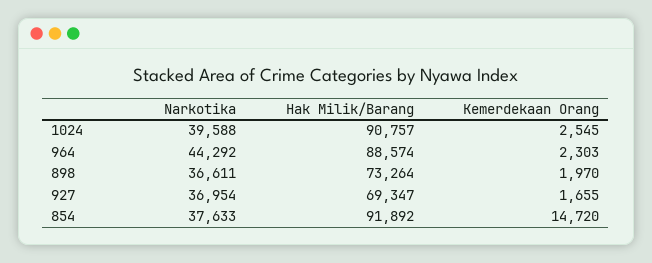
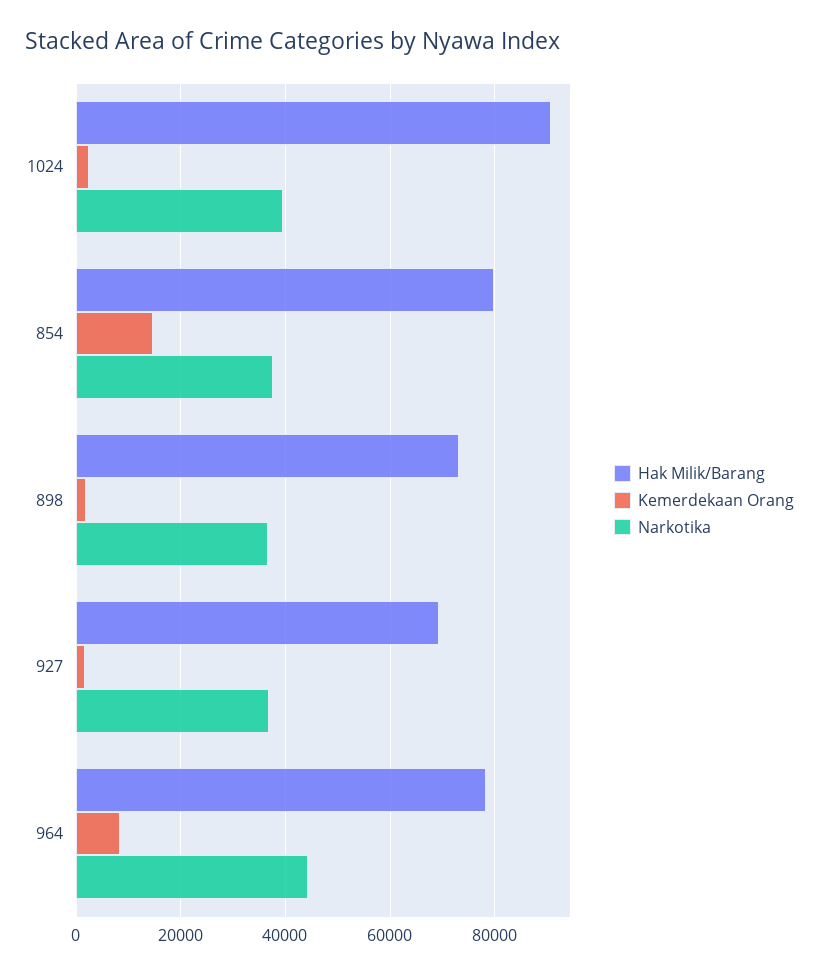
Hak Milik/Barang, 964: 88574 -> 78000
Kemerdekaan Orang, 964: 2303 -> 8000
Hak Milik/Barang, 854: 91892 -> 80000

